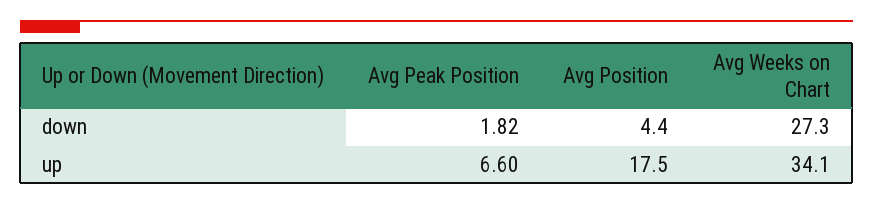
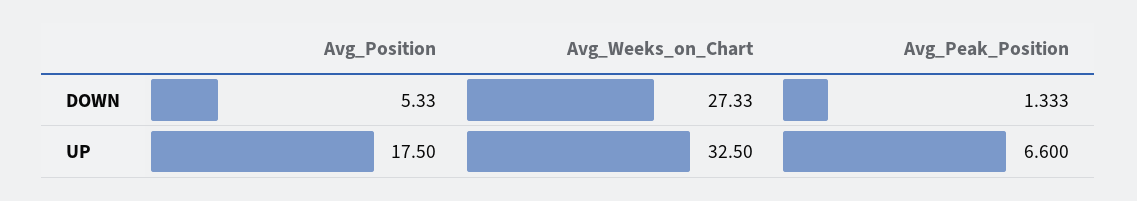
Avg Peak Position, down: 1.82 -> 1.333
Avg Position, down: 4.4 -> 5.33
Avg Weeks on Chart, up: 34.1 -> 32.5

